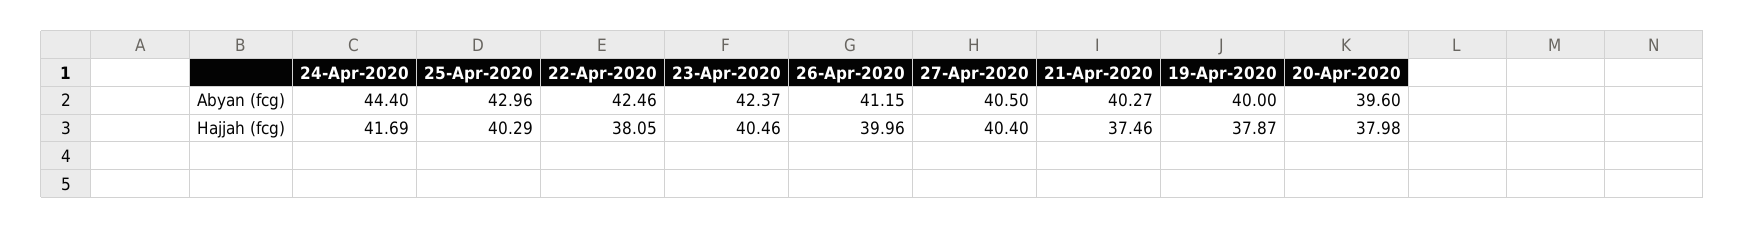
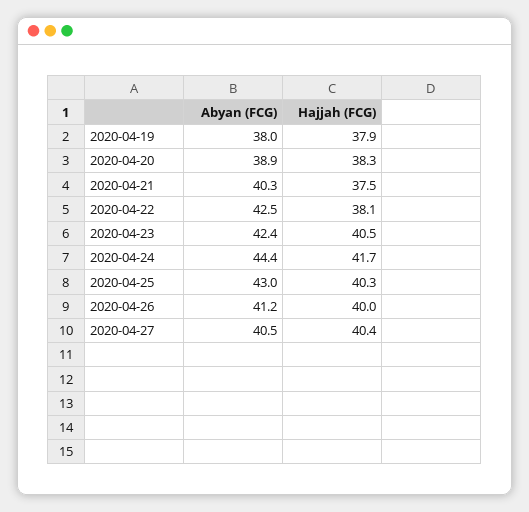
19-Apr-2020, Abyan (fcg): 40 -> 38
20-Apr-2020, Abyan (fcg): 39.6 -> 38.9
20-Apr-2020, Hajjah (fcg): 37.98 -> 38.3

